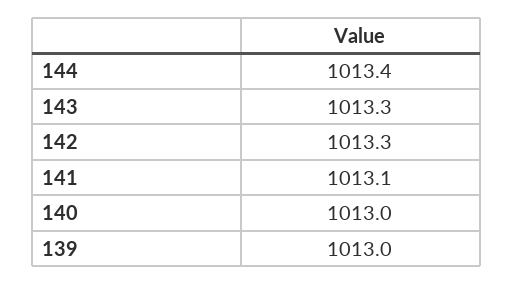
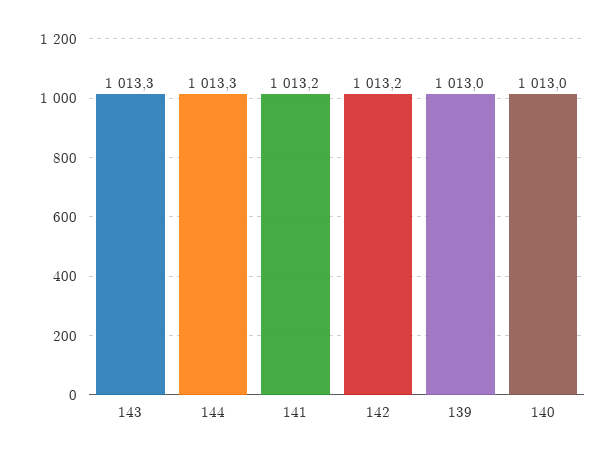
144: 1013.4 -> 1013.3
142: 1013.3 -> 1013.2
141: 1013.1 -> 1013.2

